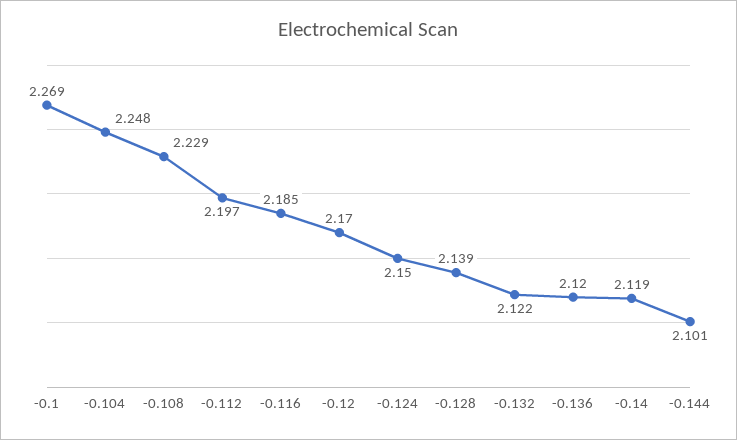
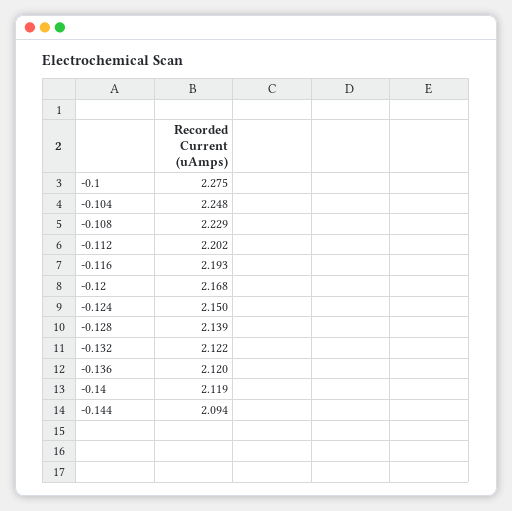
-0.1: 2.269 -> 2.275
-0.112: 2.197 -> 2.202
-0.116: 2.185 -> 2.193
-0.12: 2.17 -> 2.168
-0.144: 2.101 -> 2.094

